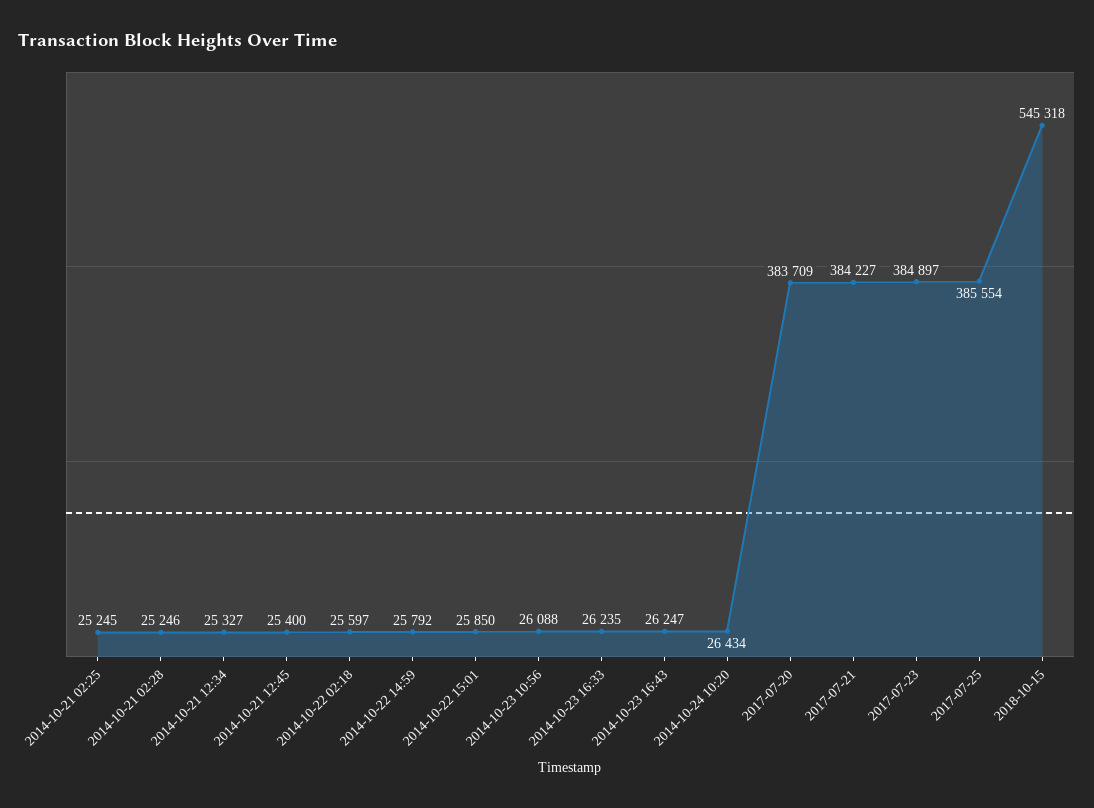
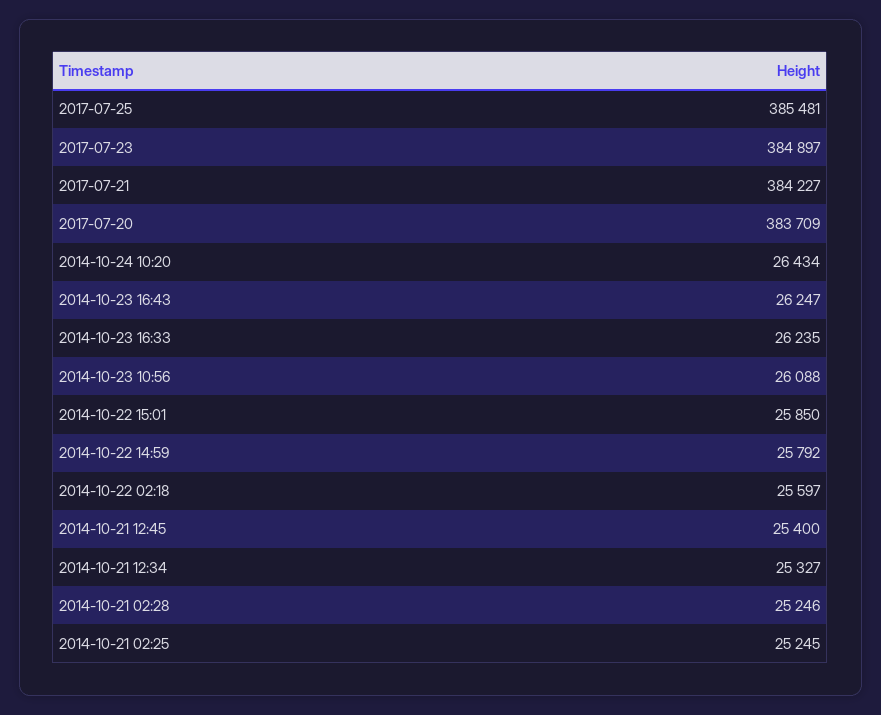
2017-07-25: 385554 -> 385481
2018-10-15: 545318 -> none

